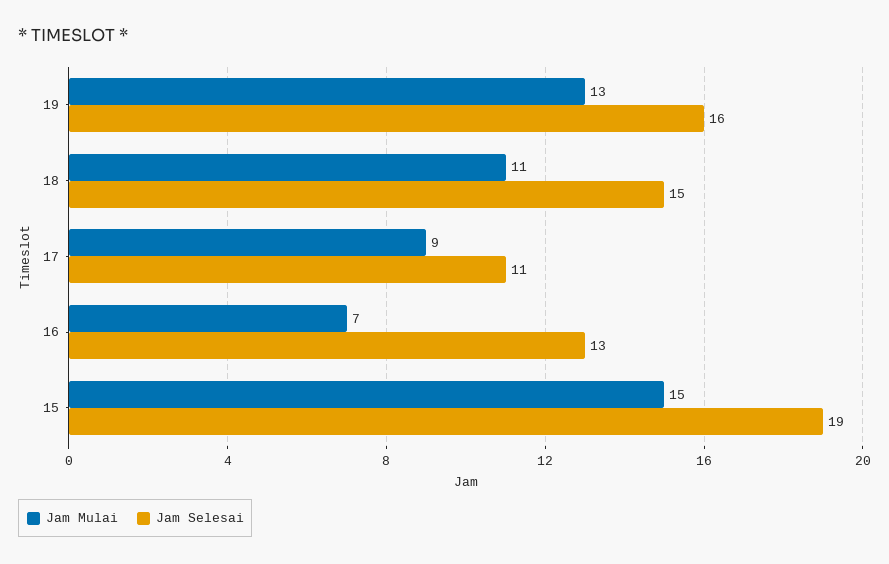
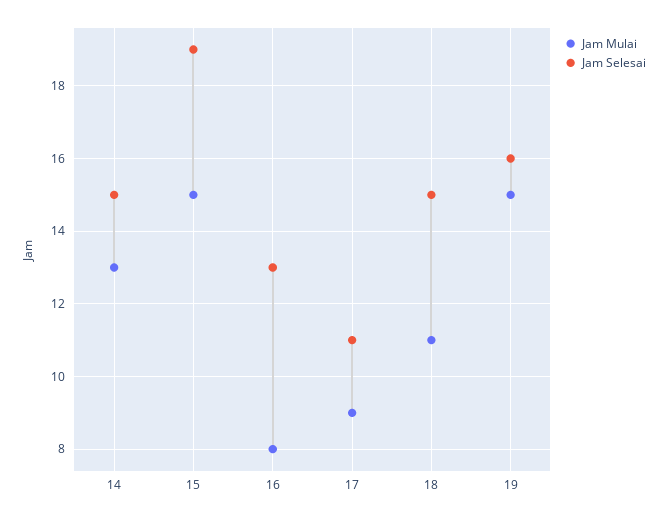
Jam Mulai, 19: 13 -> 15
Jam Mulai, 16: 7 -> 8
Jam Mulai, 14: none -> 13
Jam Selesai, 14: none -> 15

